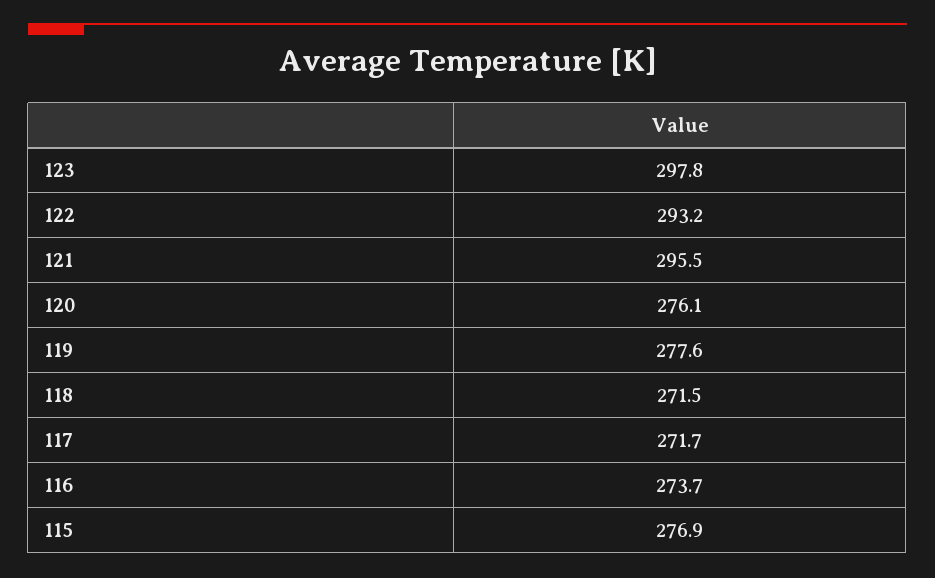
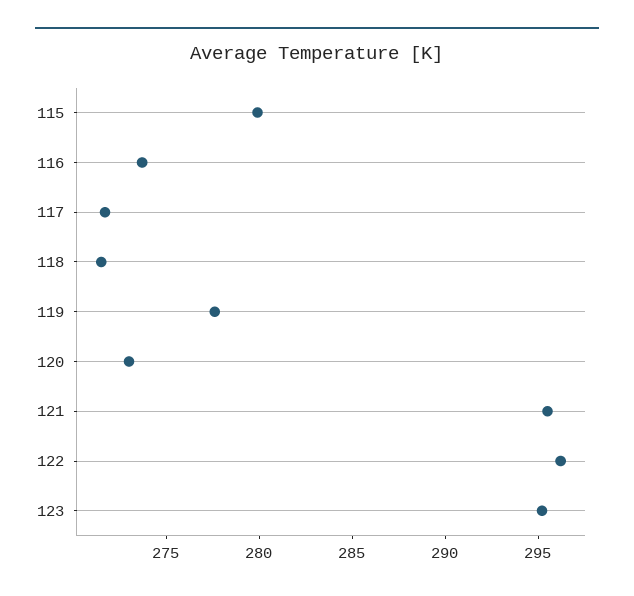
123: 297.8 -> 295
122: 293.2 -> 296
120: 276.1 -> 273
115: 276.9 -> 280

